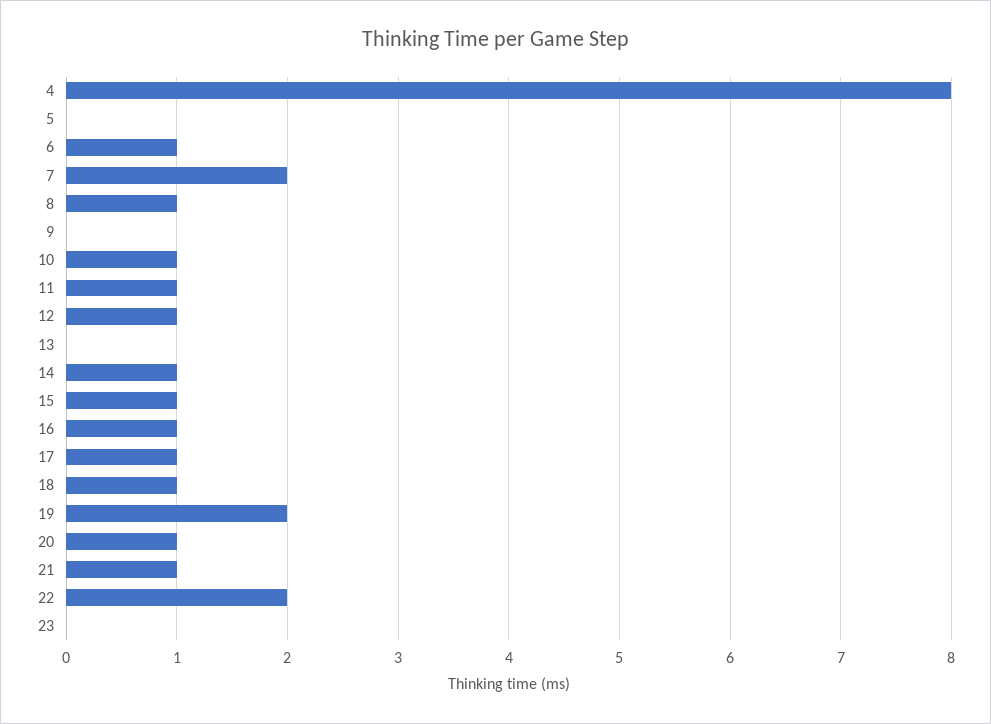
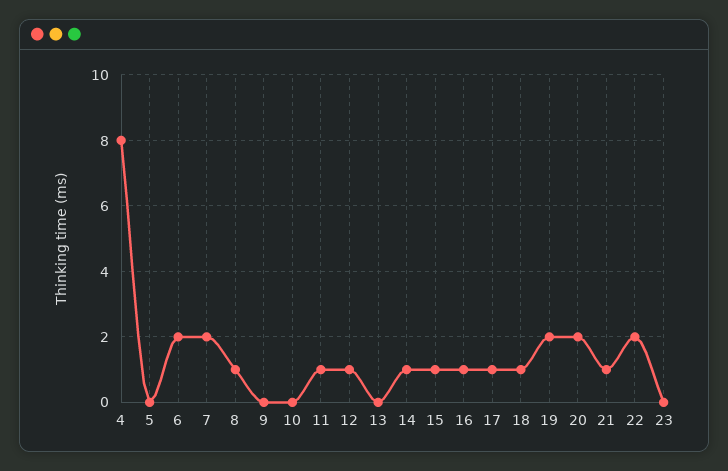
6: 1 -> 2
10: 1 -> 0
20: 1 -> 2

